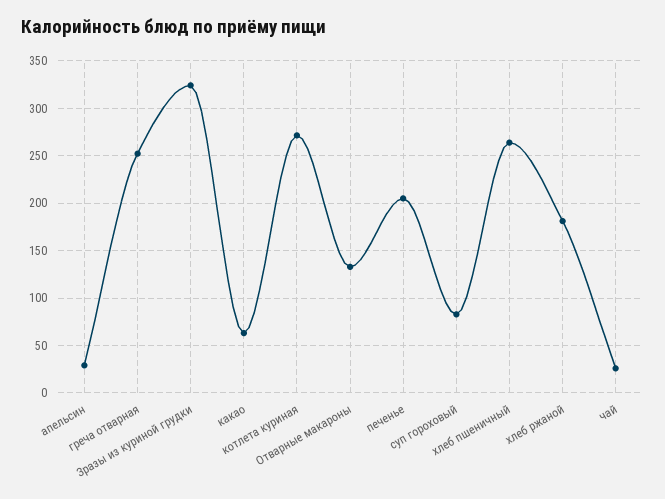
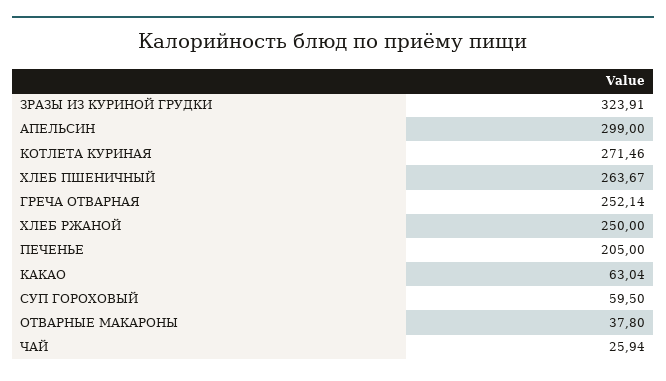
апельсин: 30 -> 299
Отварные макароны: 130 -> 37.8
суп гороховый: 80 -> 59.5
хлеб ржаной: 180 -> 250

